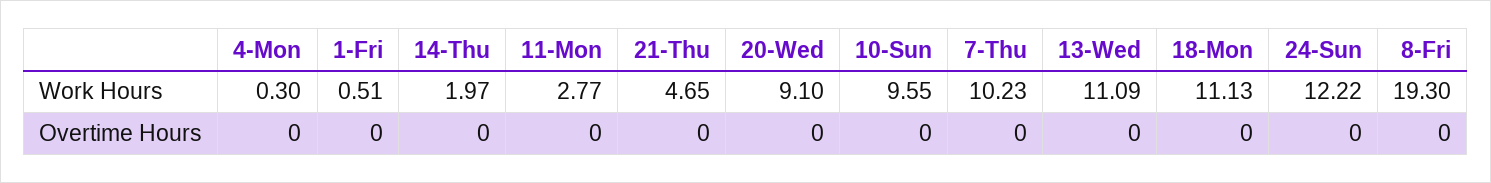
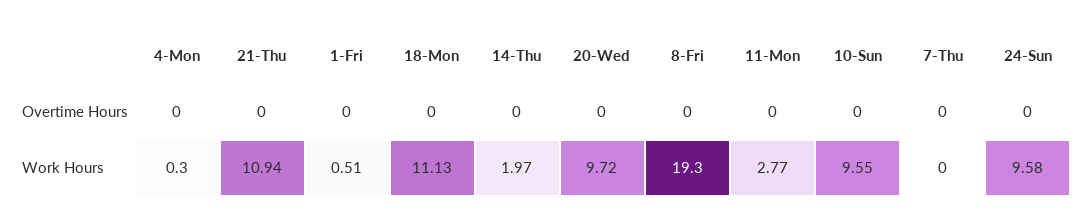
21-Thu, Work Hours: 4.65 -> 10.94
20-Wed, Work Hours: 9.1 -> 9.72
7-Thu, Work Hours: 10.23 -> 0
13-Wed, Work Hours: 11.09 -> none
24-Sun, Work Hours: 12.22 -> 9.58
13-Wed, Overtime Hours: 0 -> none

